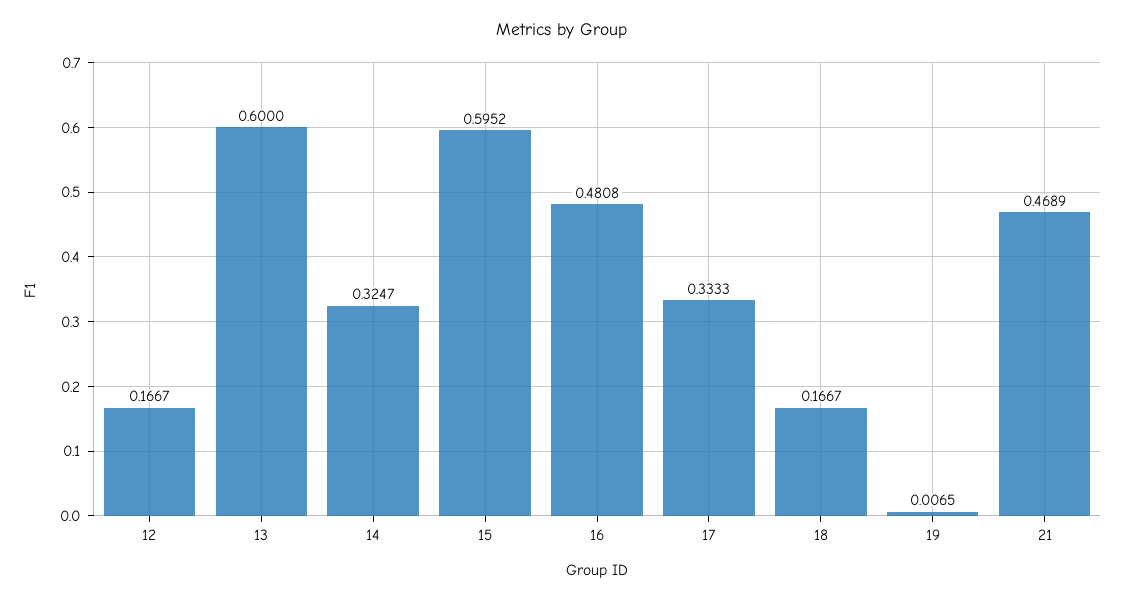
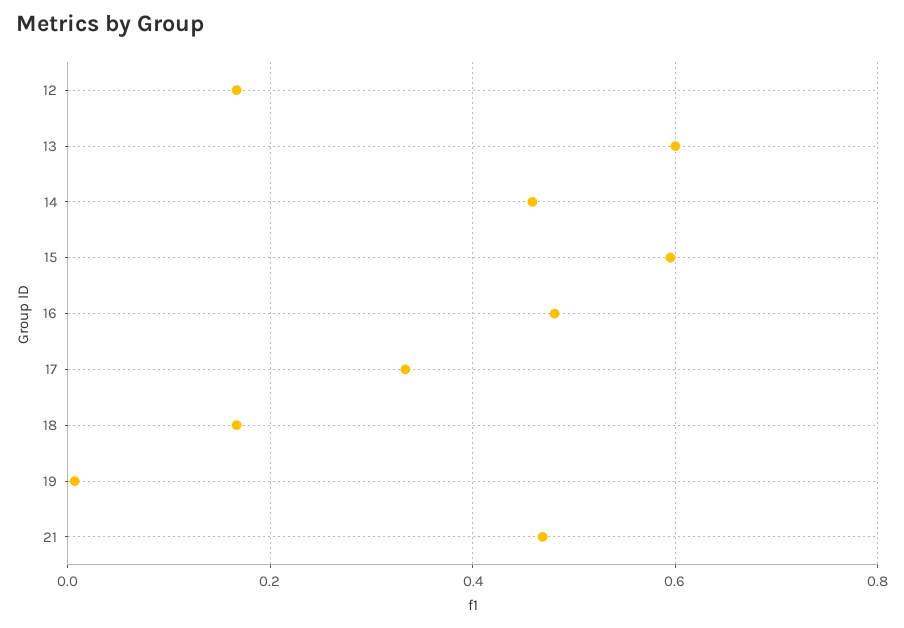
14: 0.3247 -> 0.46

